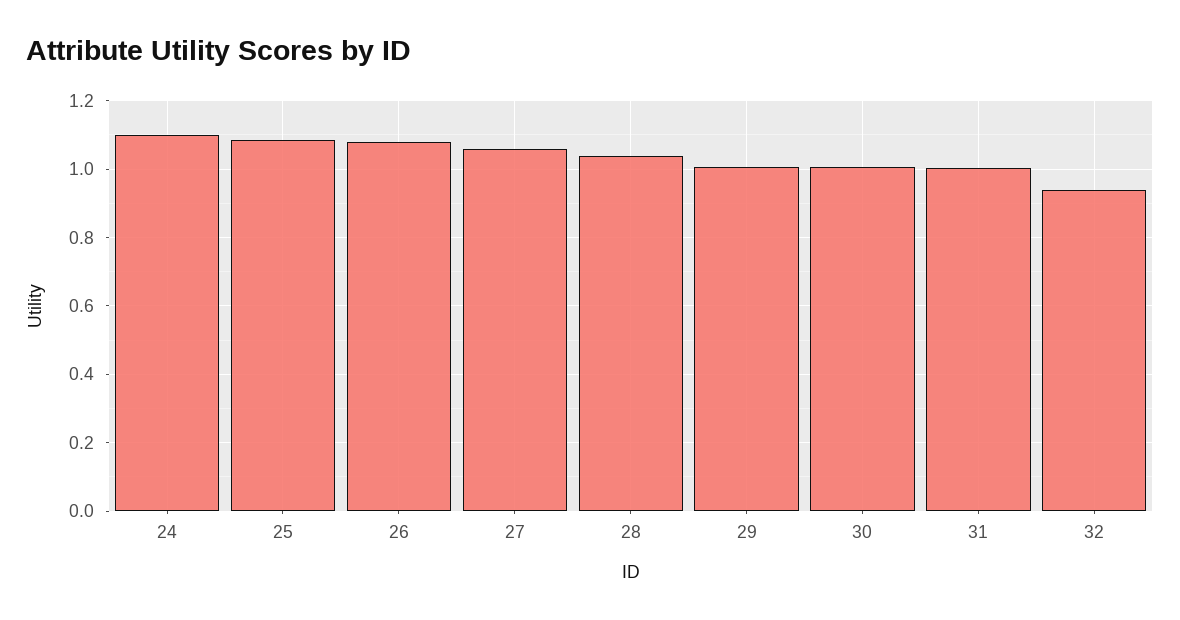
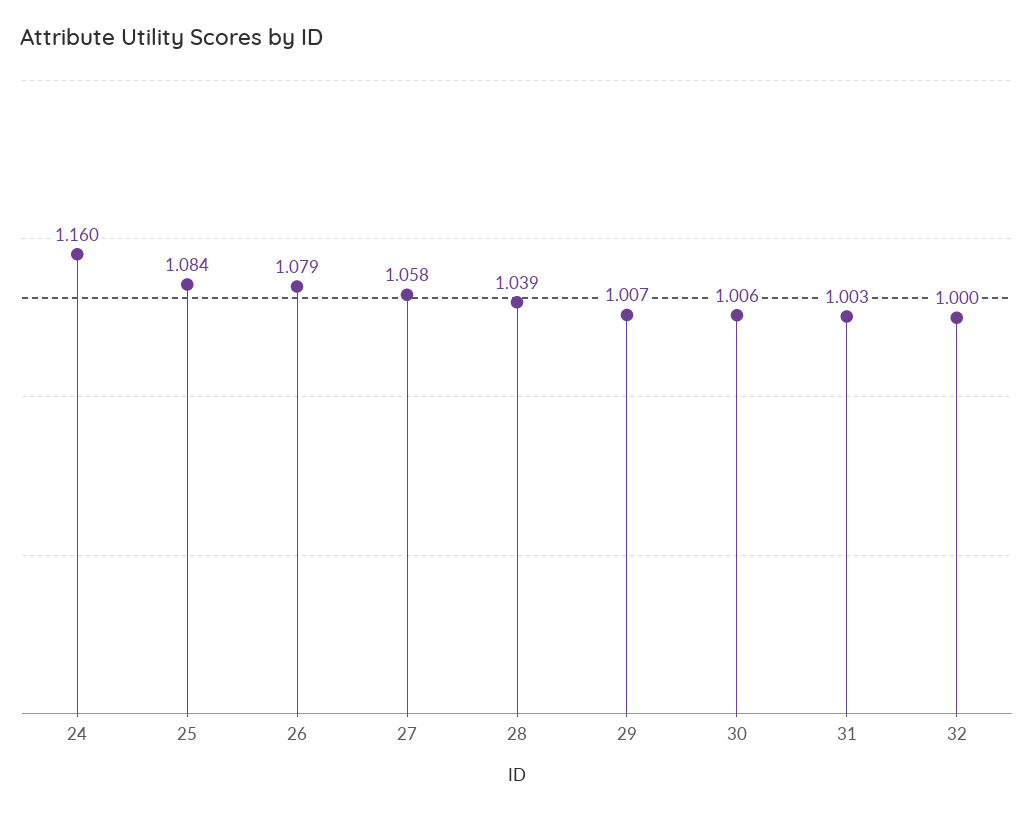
24: 1.1 -> 1.16
32: 0.94 -> 1

